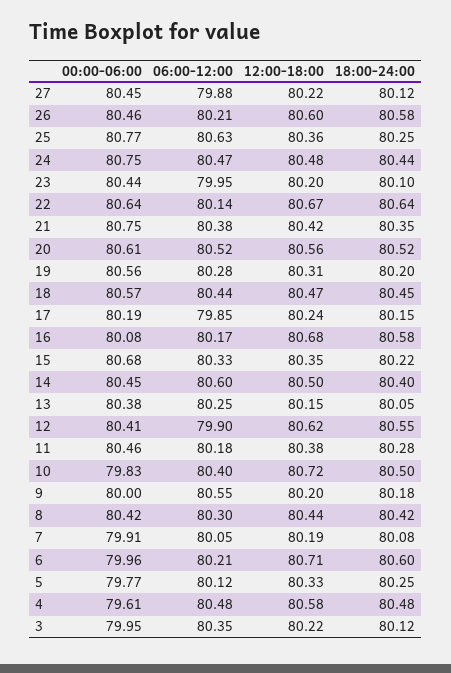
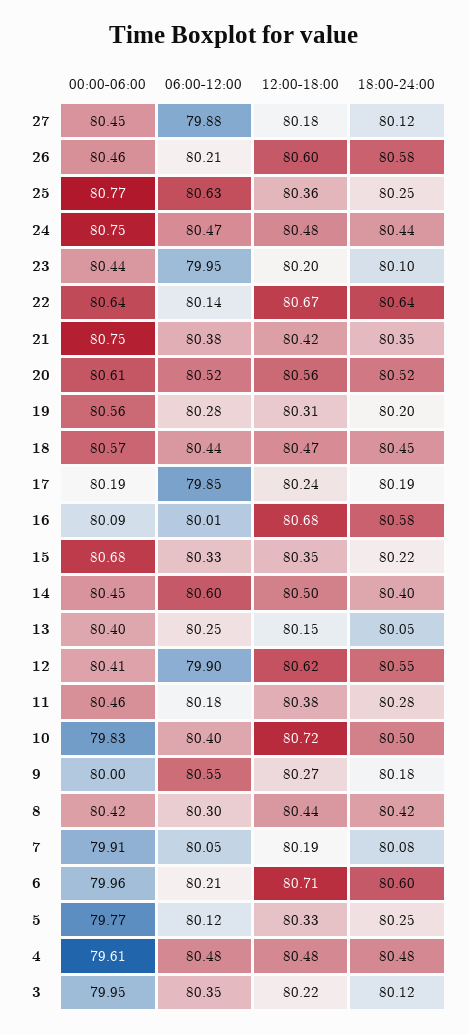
12:00-18:00, 27: 80.22 -> 80.18
18:00-24:00, 17: 80.15 -> 80.19
00:00-06:00, 16: 80.08 -> 80.09
06:00-12:00, 16: 80.17 -> 80.01
00:00-06:00, 13: 80.38 -> 80.4
12:00-18:00, 9: 80.2 -> 80.27
12:00-18:00, 4: 80.58 -> 80.48

